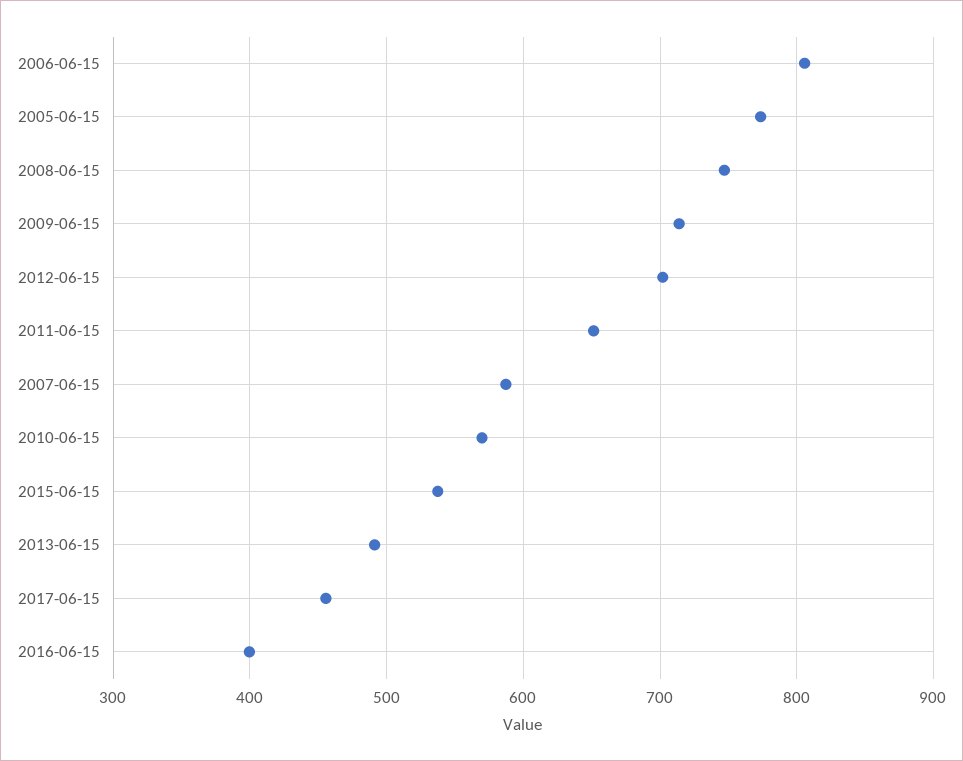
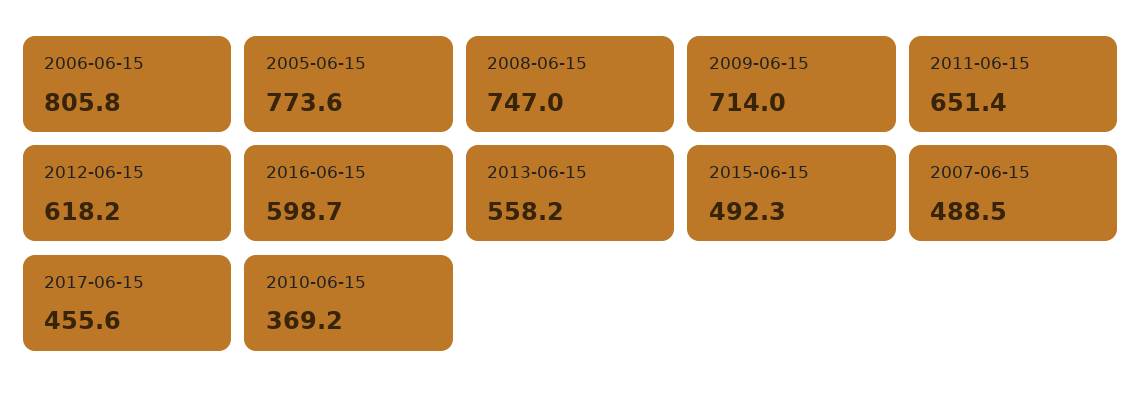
2012-06-15: 700 -> 618.2
2007-06-15: 590 -> 488.5
2010-06-15: 570 -> 369.2
2015-06-15: 540 -> 492.3
2013-06-15: 490 -> 558.2
2016-06-15: 400 -> 598.7

